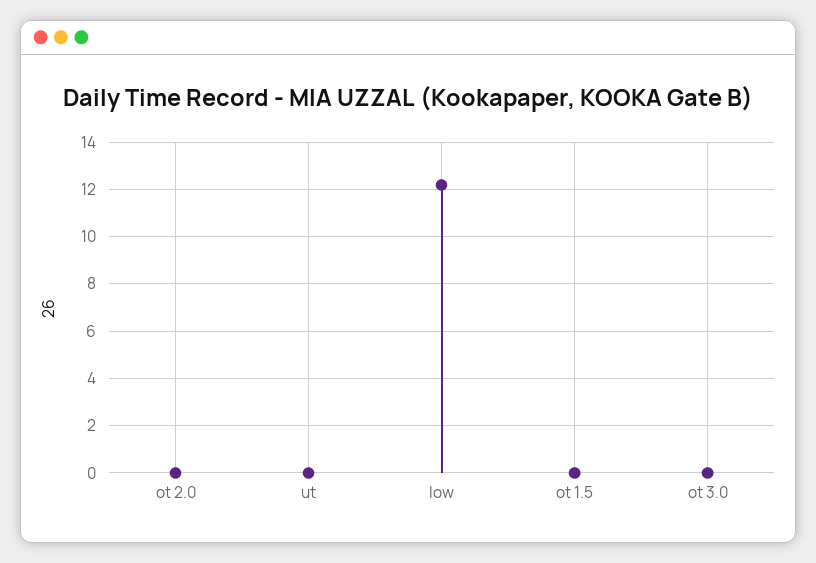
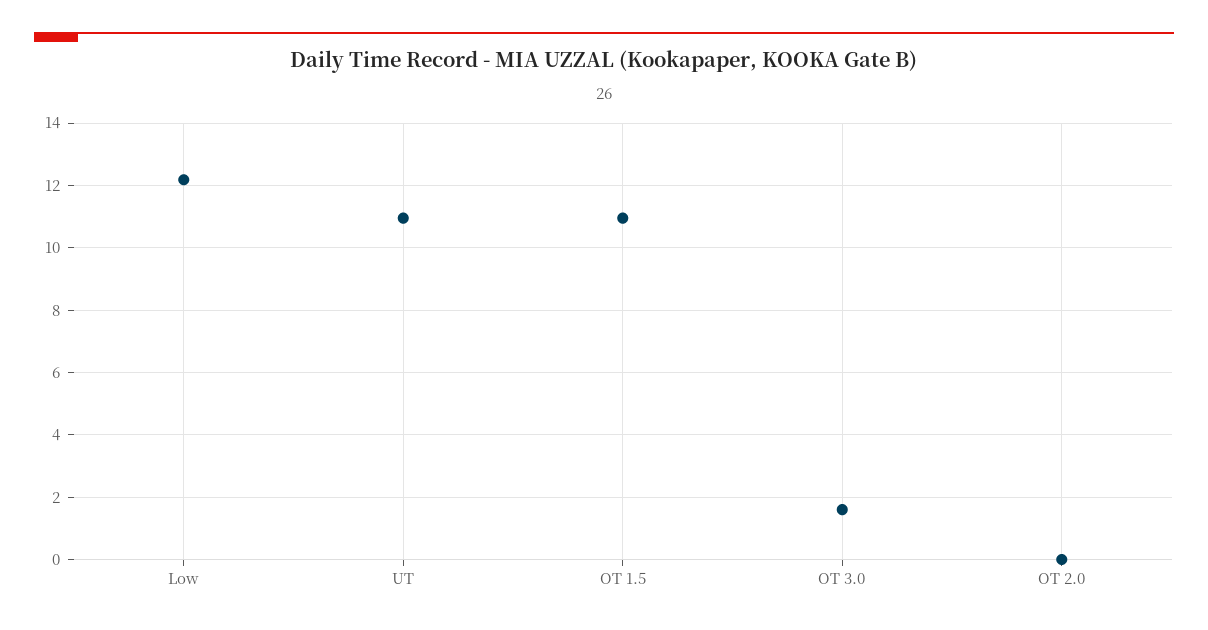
ut: 0 -> 11
ot 1.5: 0 -> 11
ot 3.0: 0 -> 1.6

